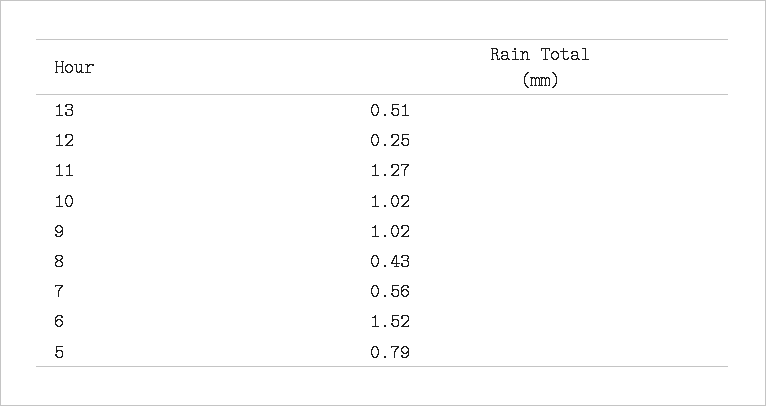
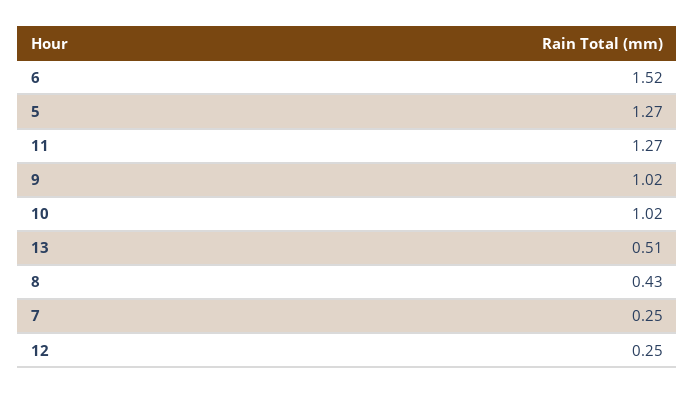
7: 0.56 -> 0.25
5: 0.79 -> 1.27

